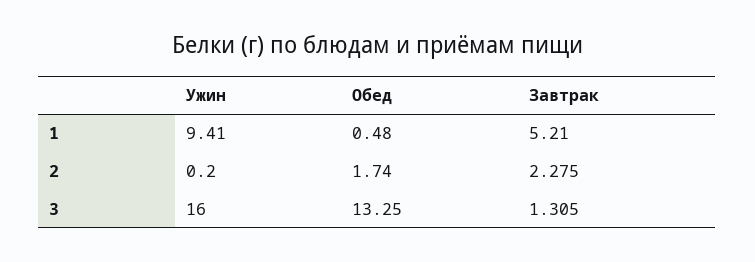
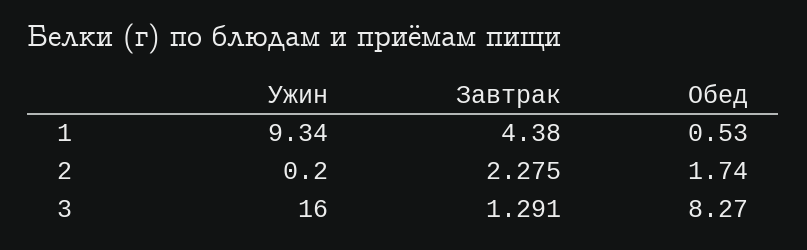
Ужин, 1: 9.41 -> 9.34
Обед, 1: 0.48 -> 0.53
Завтрак, 1: 5.21 -> 4.38
Обед, 3: 13.25 -> 8.27
Завтрак, 3: 1.305 -> 1.291

